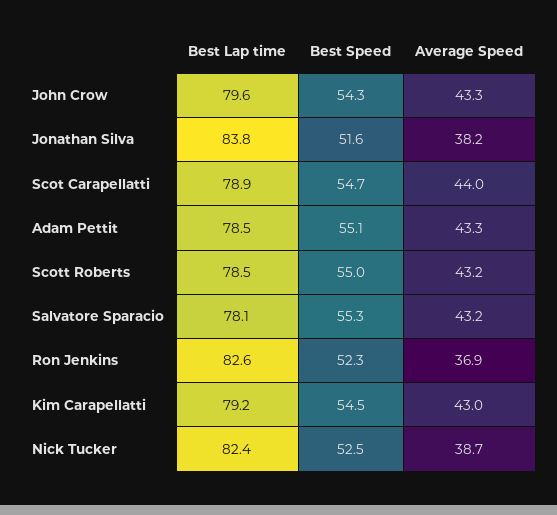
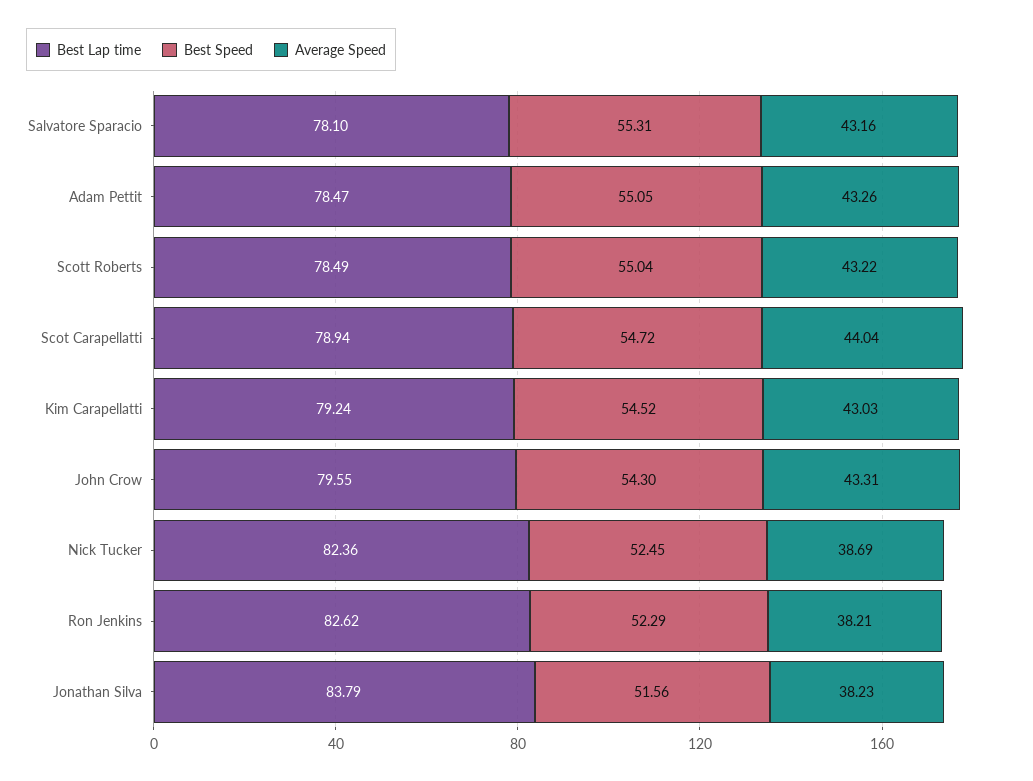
Average Speed, Ron Jenkins: 36.9 -> 38.21

